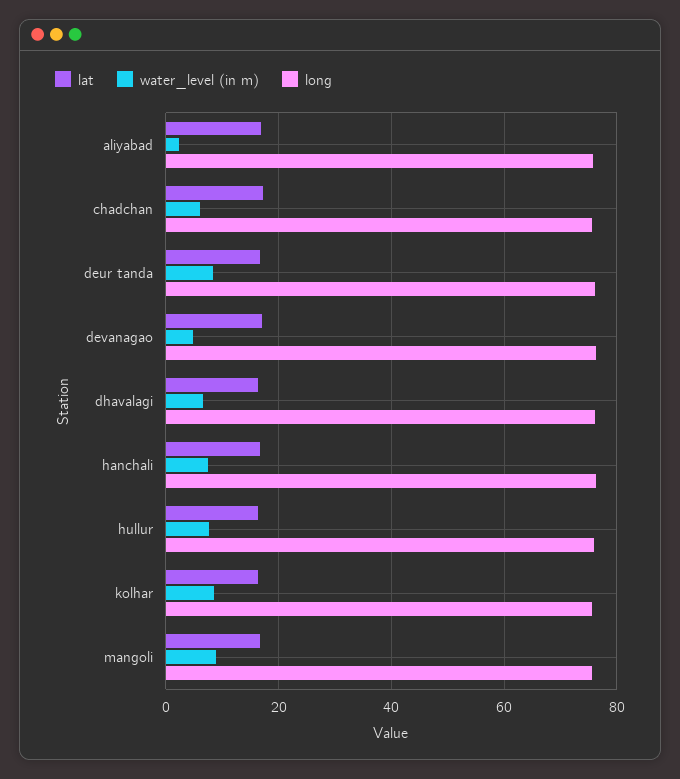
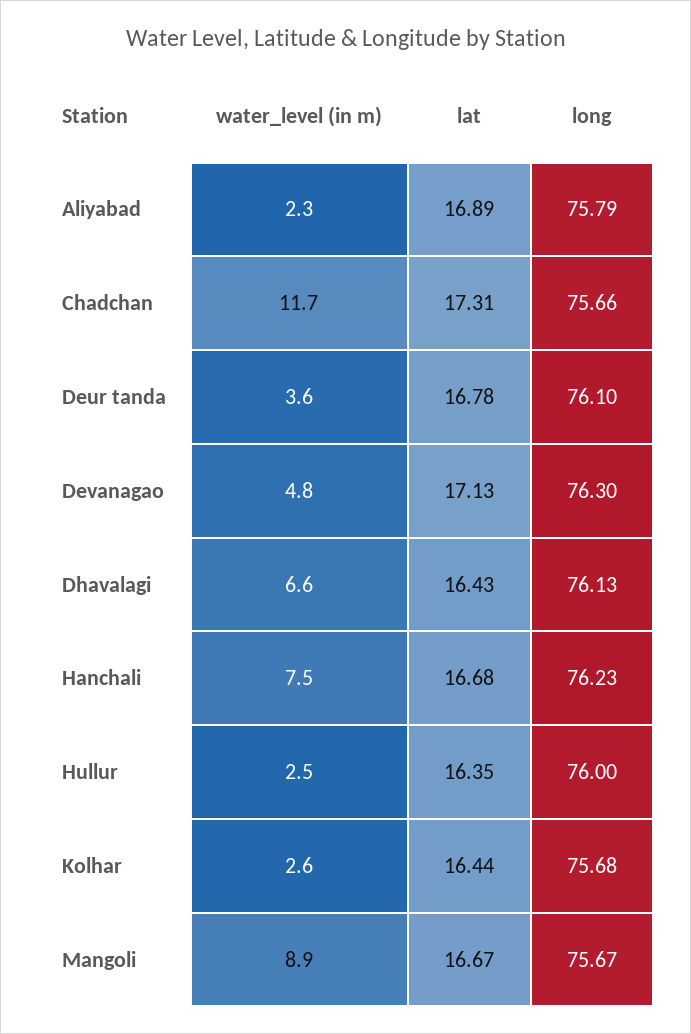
water_level (in m), chadchan: 6 -> 11.7
water_level (in m), deur tanda: 8 -> 3.6
water_level (in m), hullur: 8 -> 2.5
water_level (in m), kolhar: 8 -> 2.6

